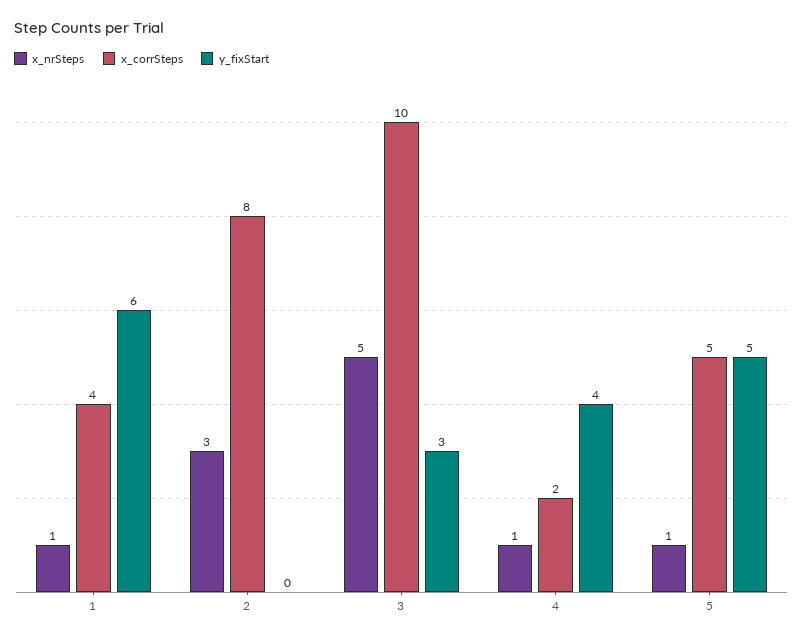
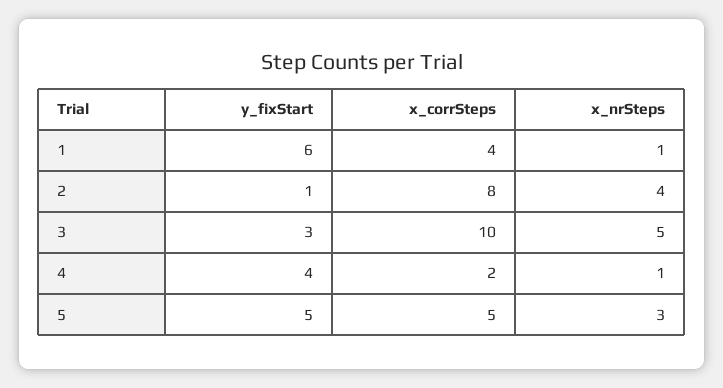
x_nrSteps, 2: 3 -> 4
y_fixStart, 2: 0 -> 1
x_nrSteps, 5: 1 -> 3

